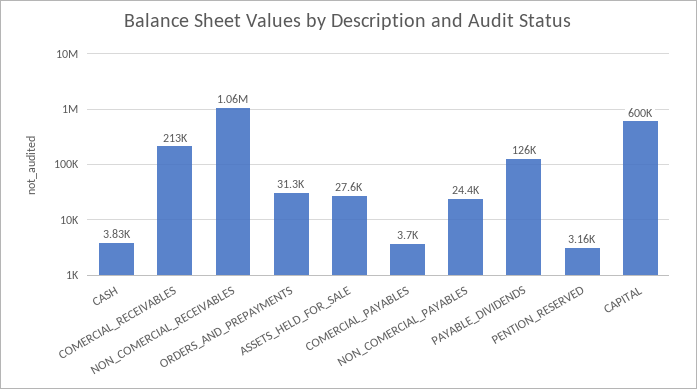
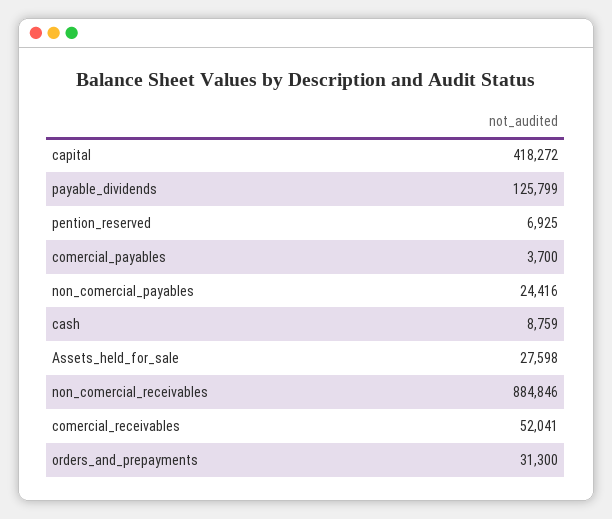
CASH: 3830 -> 8759
COMERCIAL_RECEIVABLES: 213000 -> 52041
NON_COMERCIAL_RECEIVABLES: 1060000 -> 884846
PENTION_RESERVED: 3160 -> 6925
CAPITAL: 600000 -> 418272

